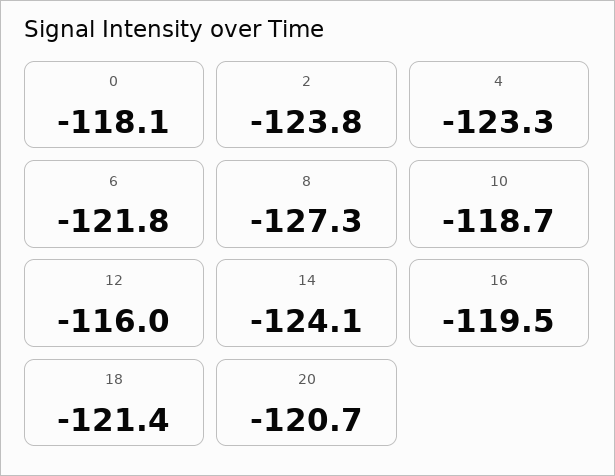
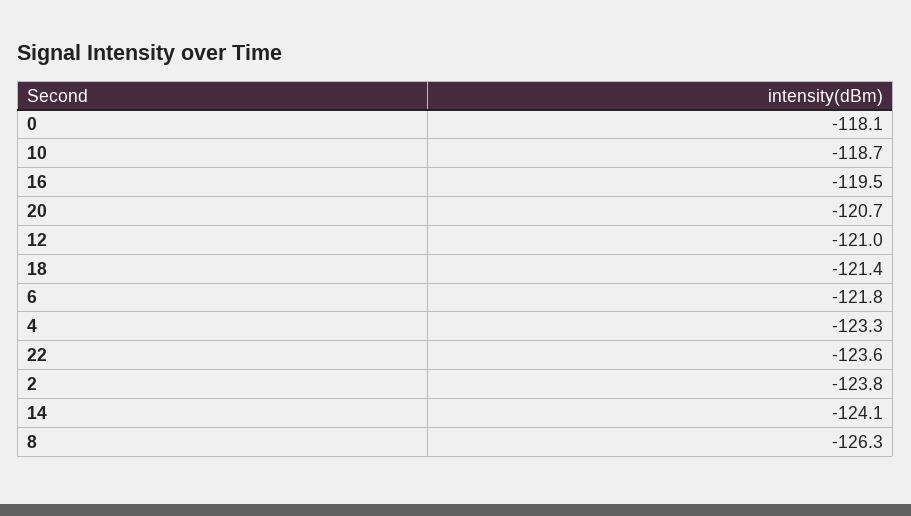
8: -127.3 -> -126.3
12: -116 -> -121
22: none -> -123.6

